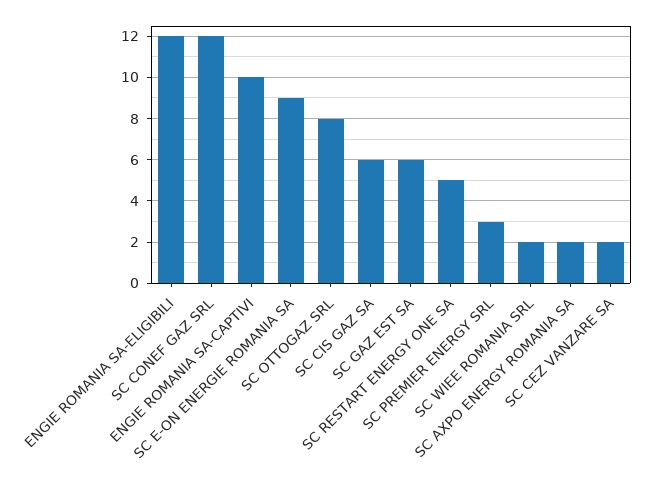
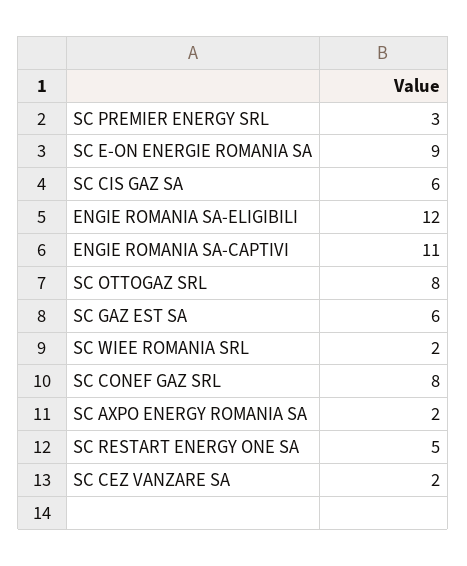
SC CONEF GAZ SRL: 12 -> 8
ENGIE ROMANIA SA-CAPTIVI: 10 -> 11

